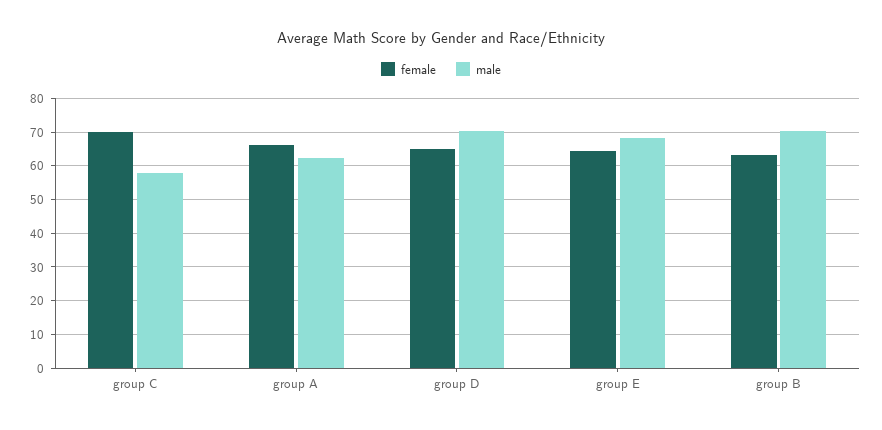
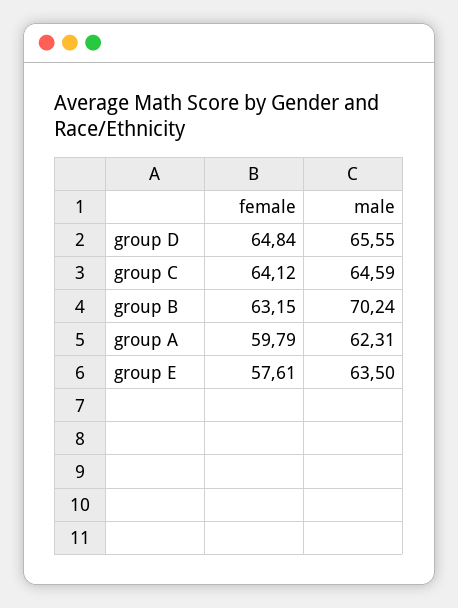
female, group C: 70 -> 64.12
male, group C: 58 -> 64.59
female, group A: 66 -> 59.79
male, group D: 70 -> 65.55
female, group E: 64 -> 57.61
male, group E: 68 -> 63.5

